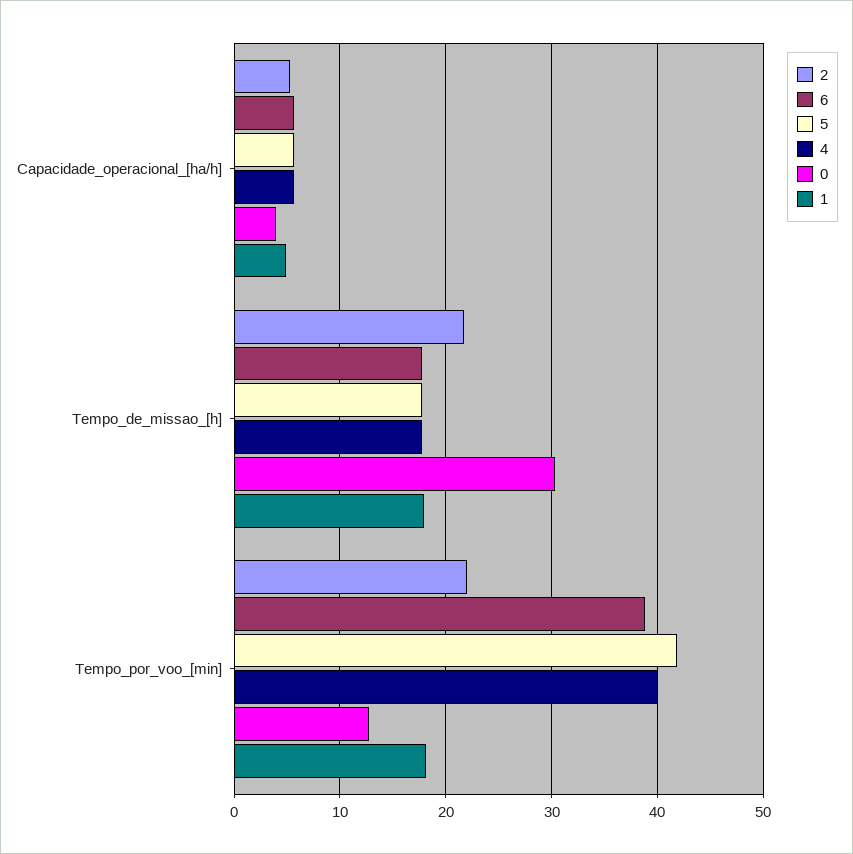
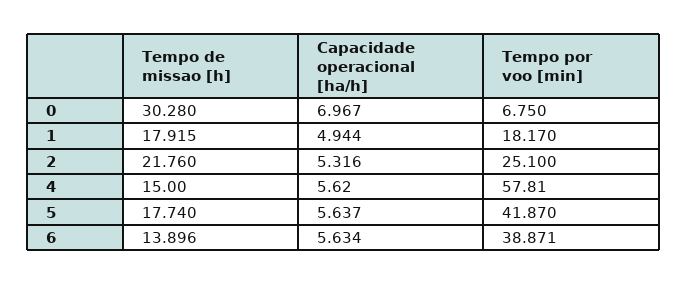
0, Capacidade_operacional_[ha/h]: 4 -> 6.967
6, Tempo_de_missao_[h]: 18 -> 13.896
4, Tempo_de_missao_[h]: 18 -> 15
2, Tempo_por_voo_[min]: 22 -> 25.1
4, Tempo_por_voo_[min]: 40 -> 57.81
0, Tempo_por_voo_[min]: 13 -> 6.75

